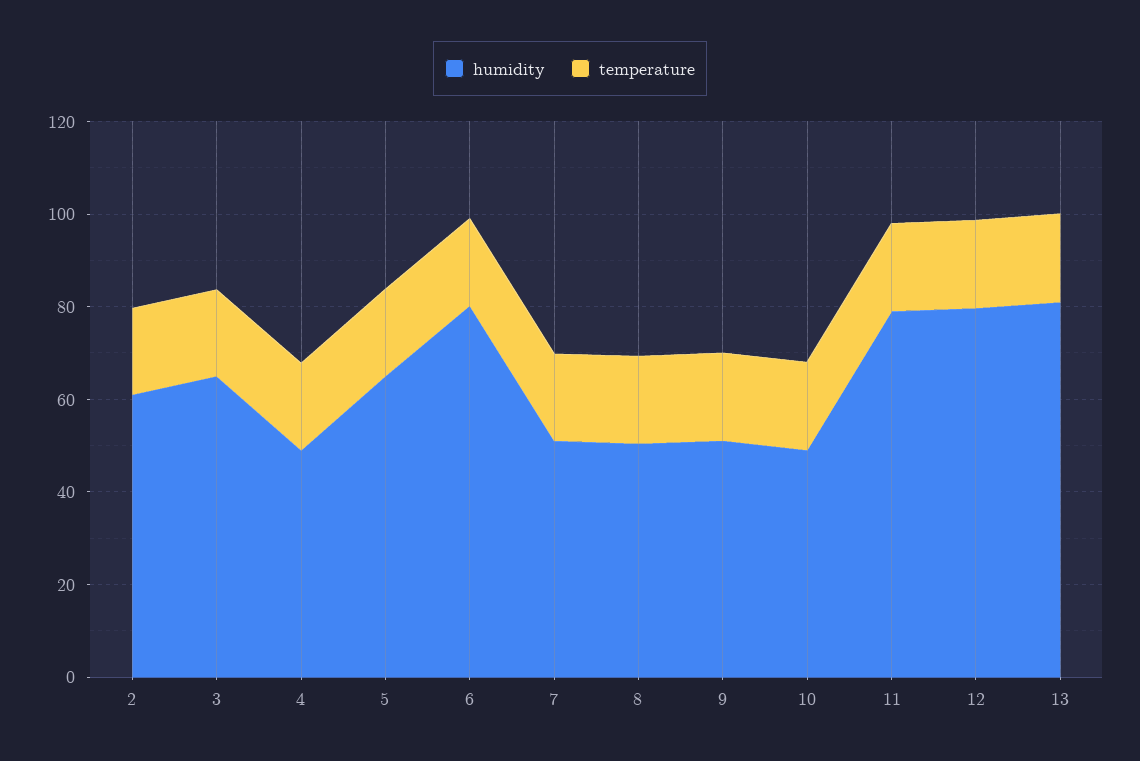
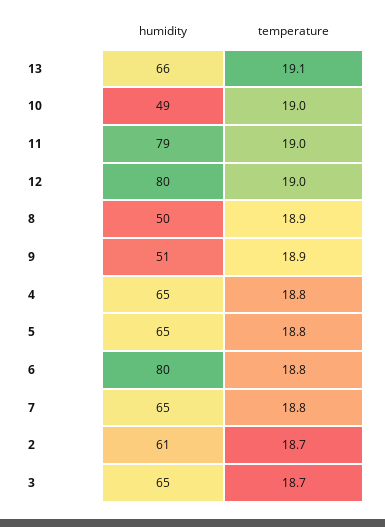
humidity, 4: 50 -> 65
humidity, 7: 50 -> 65
humidity, 13: 80 -> 66

